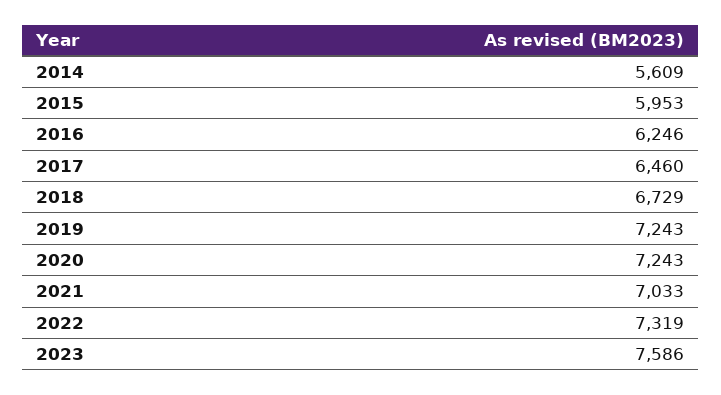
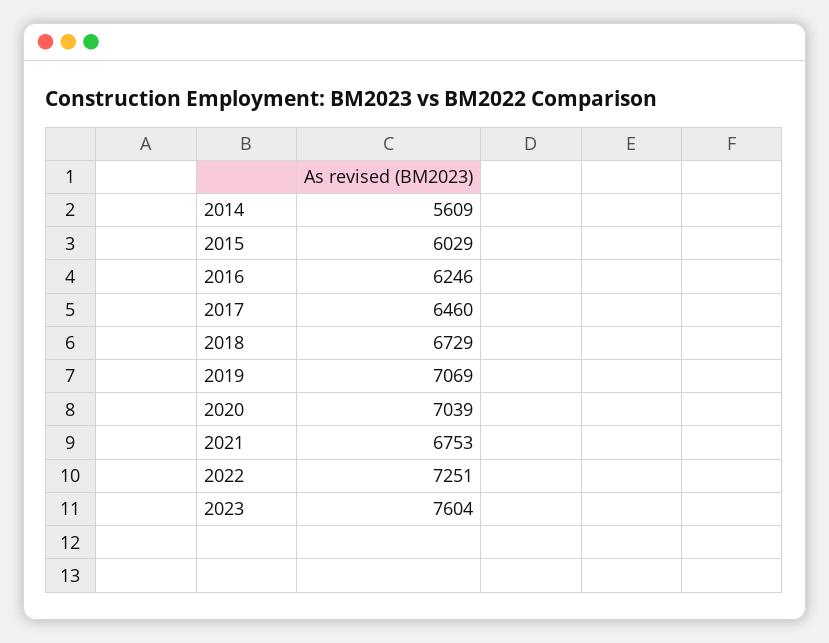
2015: 5953 -> 6029
2019: 7243 -> 7069
2020: 7243 -> 7039
2021: 7033 -> 6753
2022: 7319 -> 7251
2023: 7586 -> 7604

